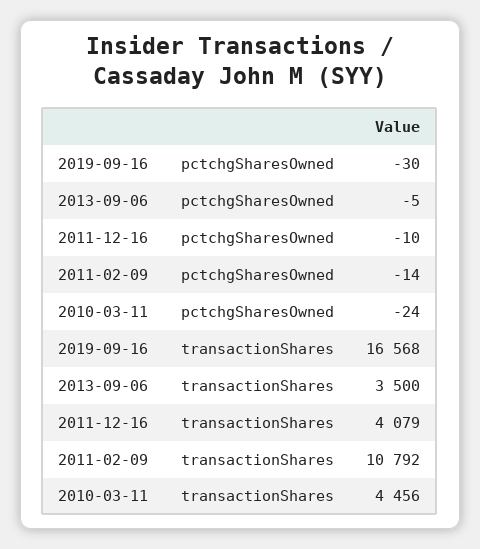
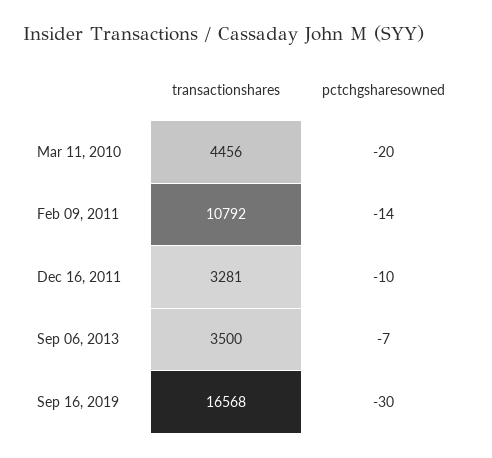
2013-09-06, pctchgSharesOwned: -5 -> -7
2010-03-11, pctchgSharesOwned: -24 -> -20
2011-12-16, transactionShares: 4079 -> 3281

